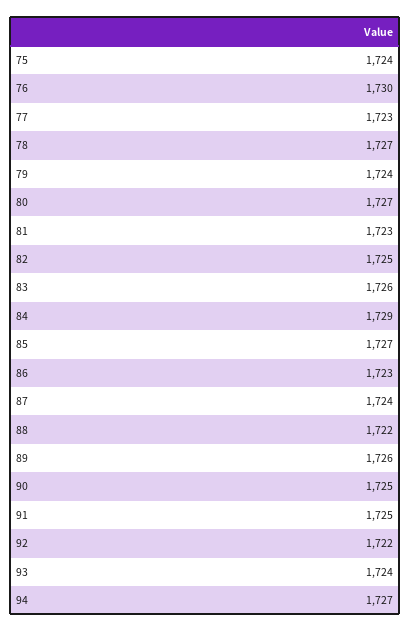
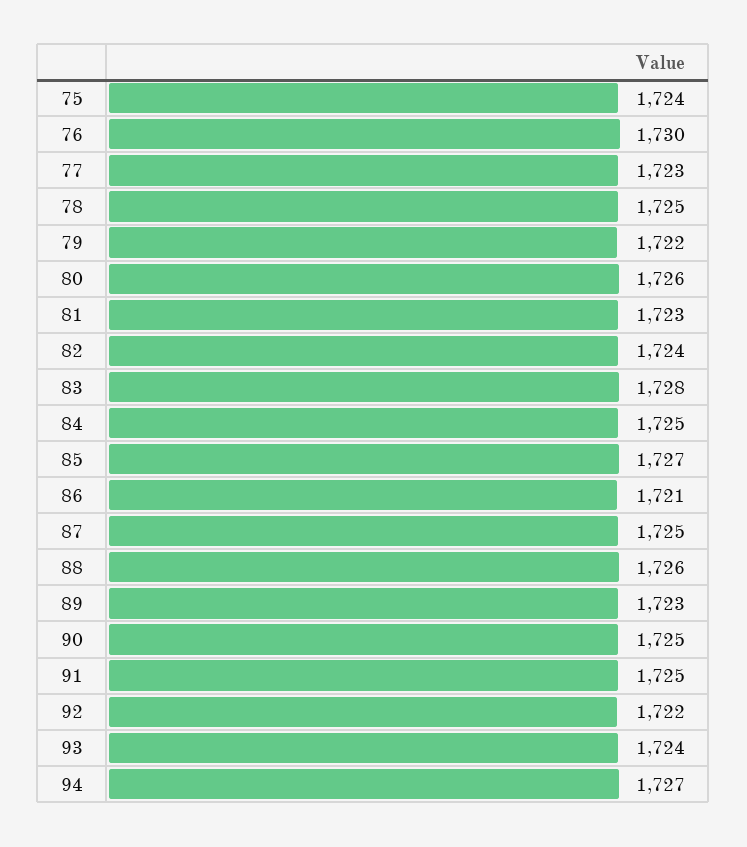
78: 1727 -> 1725
79: 1724 -> 1722
80: 1727 -> 1726
82: 1725 -> 1724
83: 1726 -> 1728
84: 1729 -> 1725
86: 1723 -> 1721
87: 1724 -> 1725
88: 1722 -> 1726
89: 1726 -> 1723

